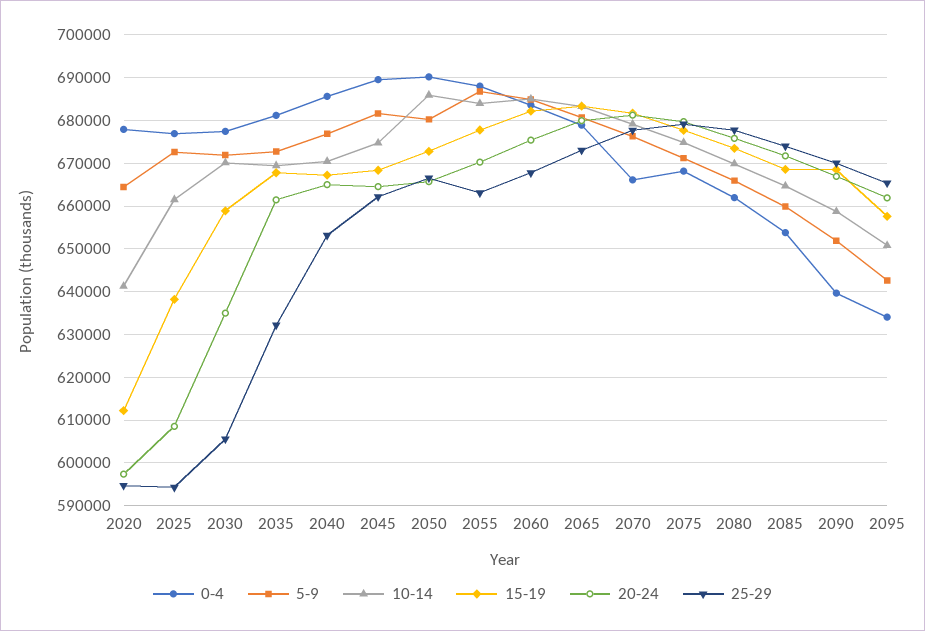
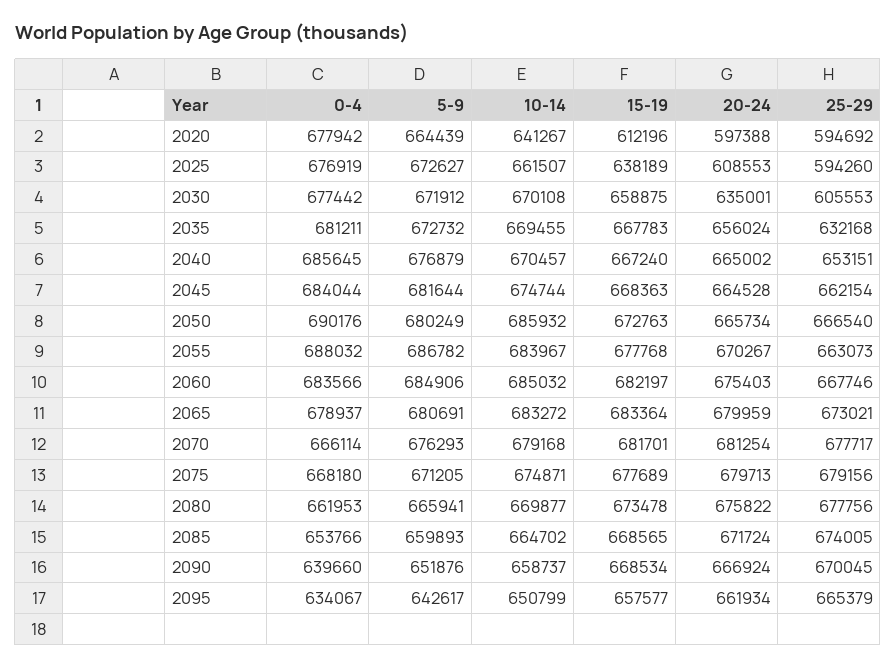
20-24, 2035: 662000 -> 656024
0-4, 2045: 690000 -> 684044

